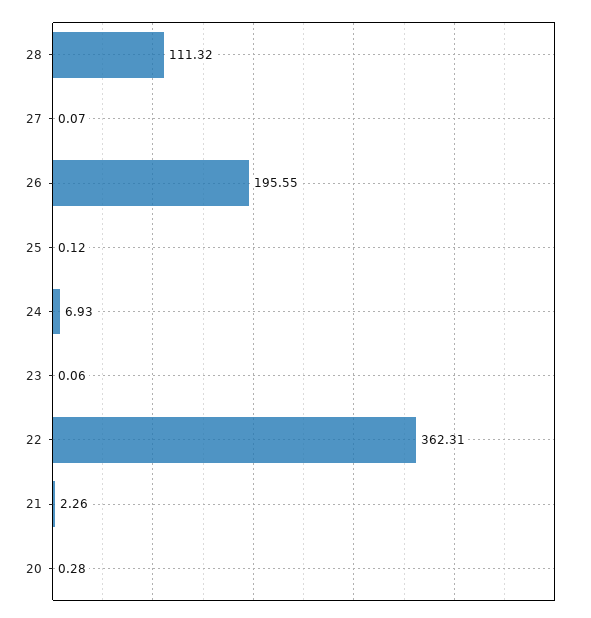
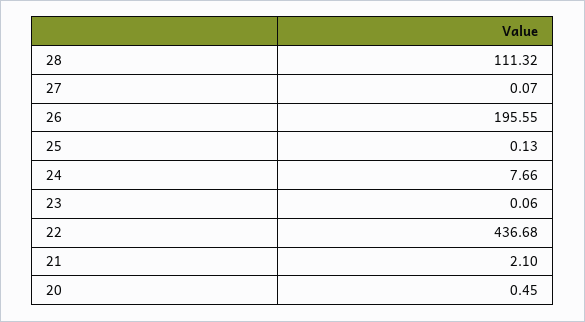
25: 0.12 -> 0.13
24: 6.93 -> 7.66
22: 362.31 -> 436.68
21: 2.26 -> 2.1
20: 0.28 -> 0.45

